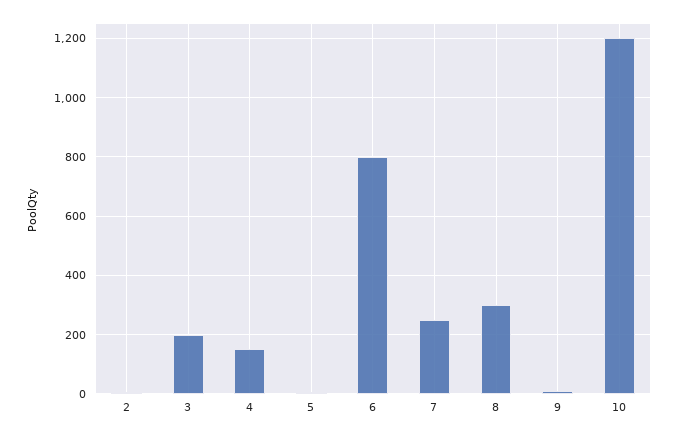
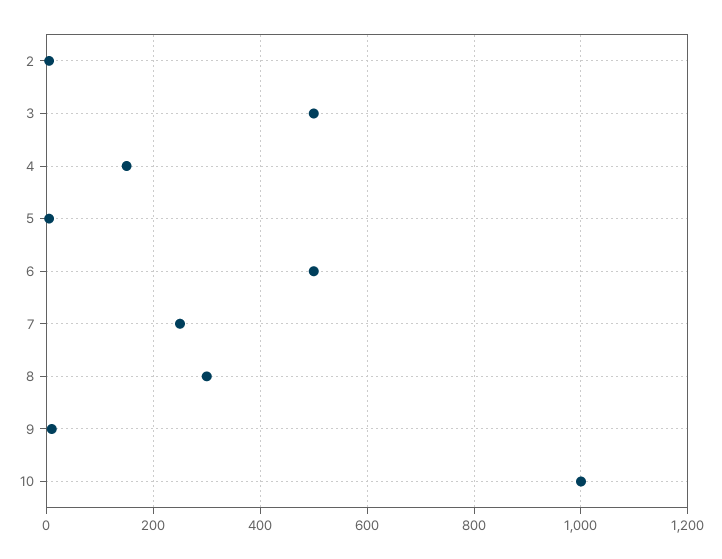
3: 200 -> 500
6: 800 -> 500
10: 1200 -> 1000

